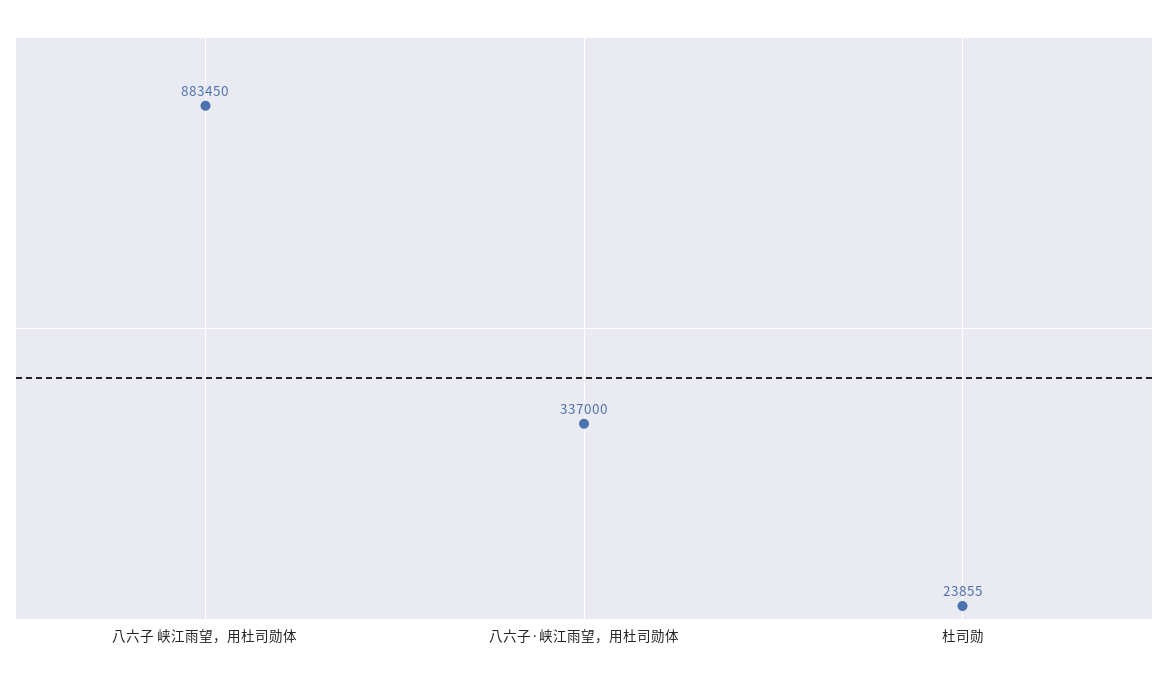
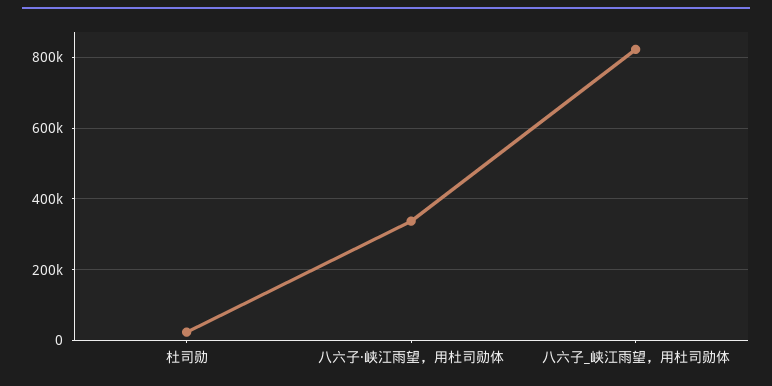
八六子 峡江雨望，用杜司勋体: 883450 -> 820000

